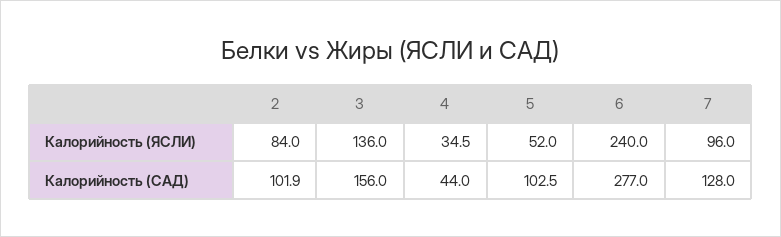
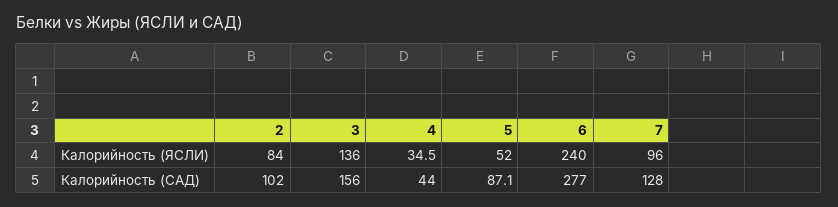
2, Калорийность (САД): 101.9 -> 102
5, Калорийность (САД): 102.5 -> 87.1

